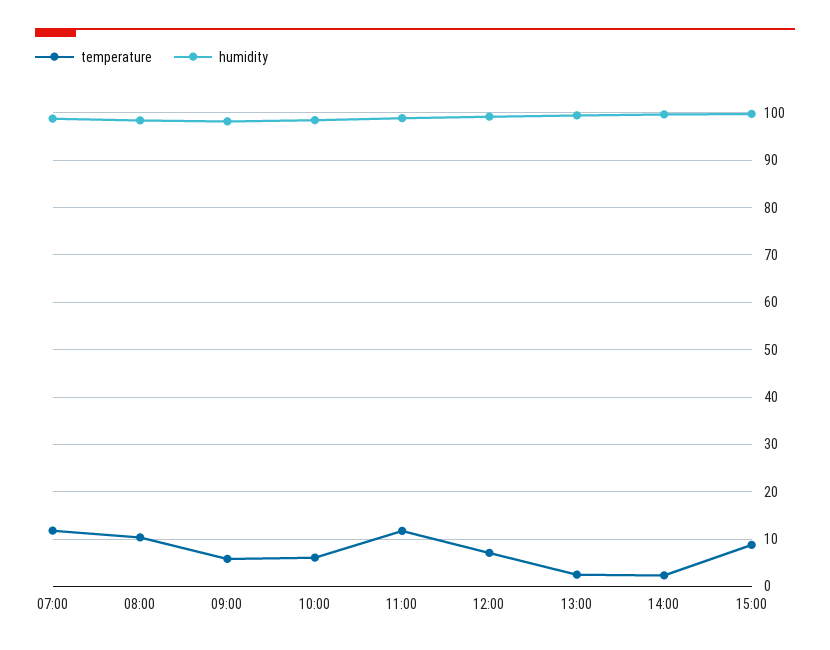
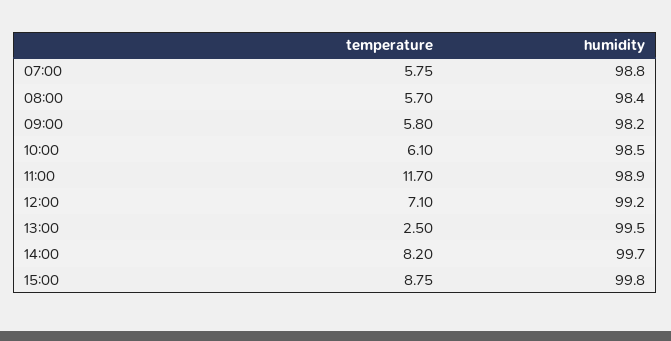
temperature, 07:00: 12 -> 5.75
temperature, 08:00: 10 -> 5.7
temperature, 14:00: 2 -> 8.2

